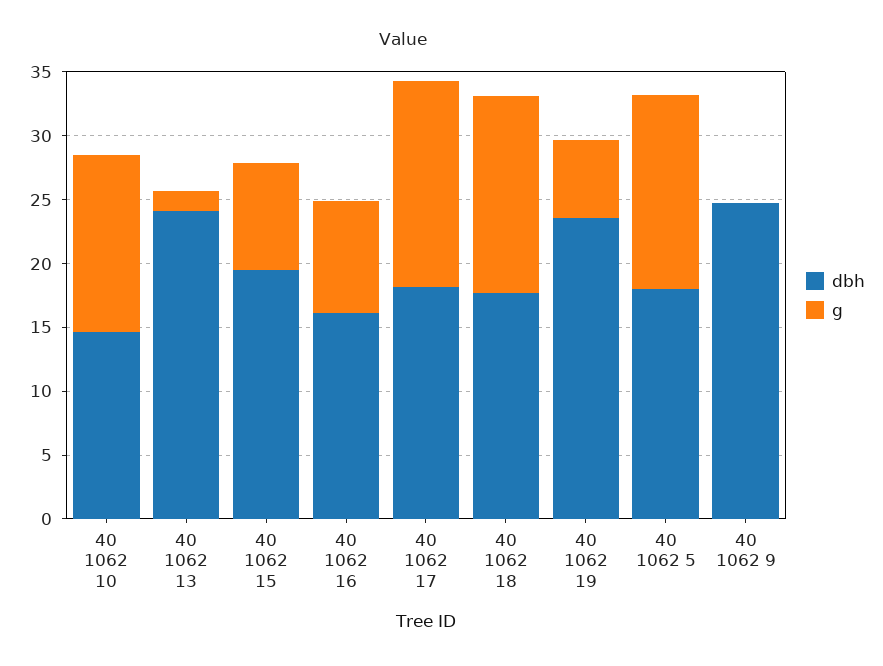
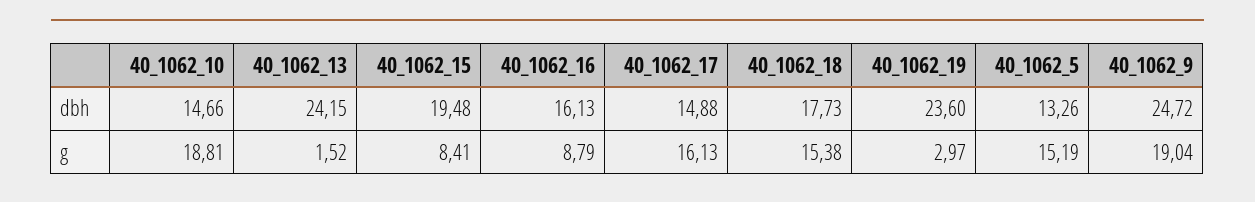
g, 40 1062 10: 14 -> 18.81
dbh, 40 1062 17: 18 -> 14.88
g, 40 1062 19: 6 -> 2.97
dbh, 40 1062 5: 18 -> 13.26
g, 40 1062 9: 0 -> 19.04

